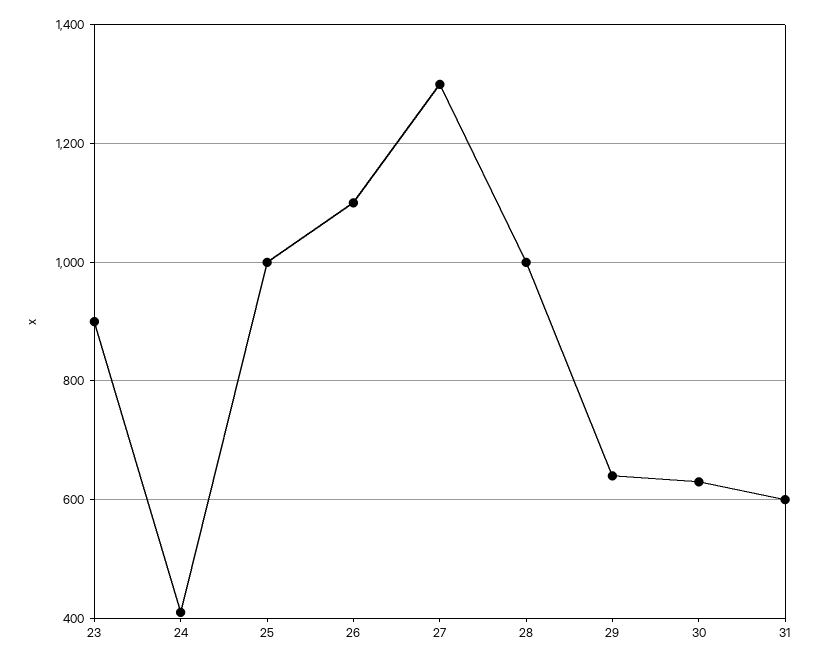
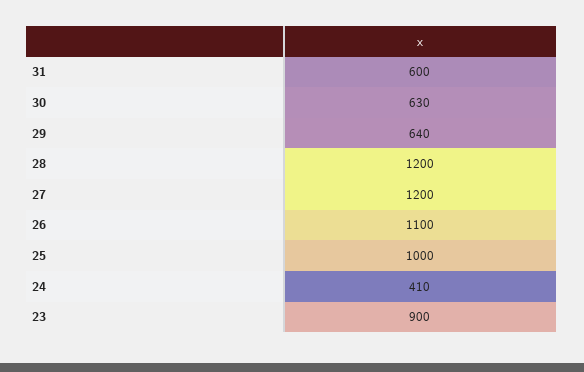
27: 1300 -> 1200
28: 1000 -> 1200

